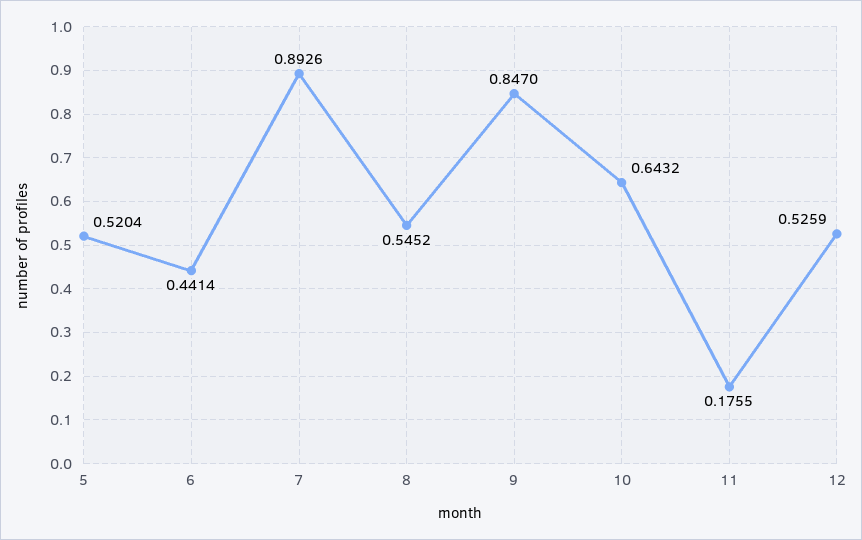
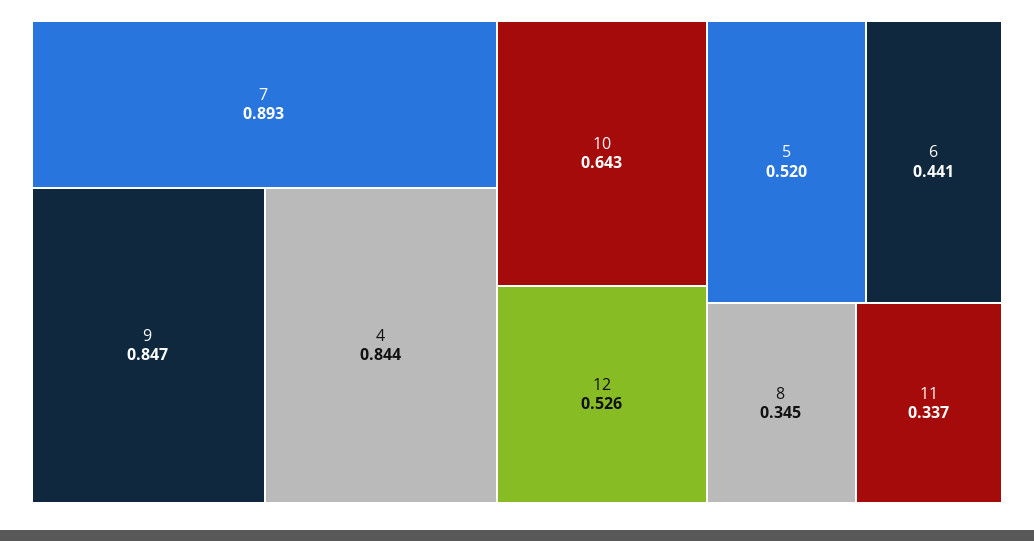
8: 0.5452 -> 0.345
11: 0.1755 -> 0.337
4: none -> 0.844

